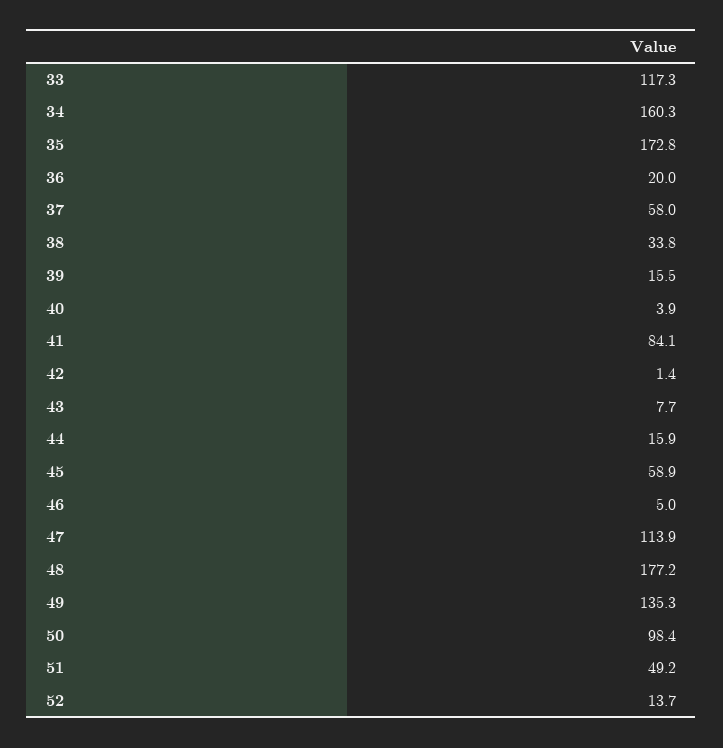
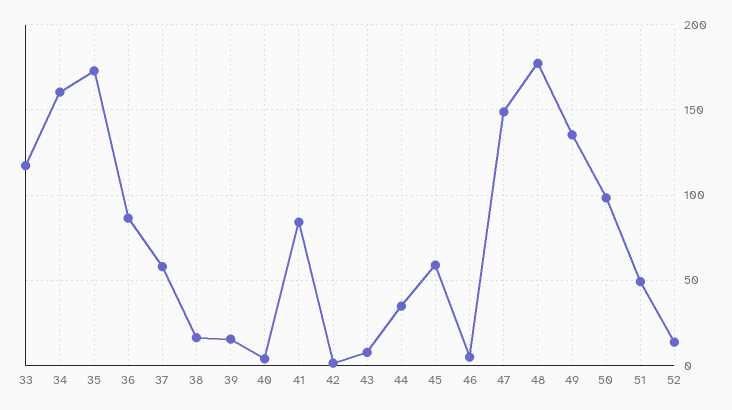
36: 20 -> 85
38: 33.8 -> 15
44: 15.9 -> 35
47: 113.9 -> 150

